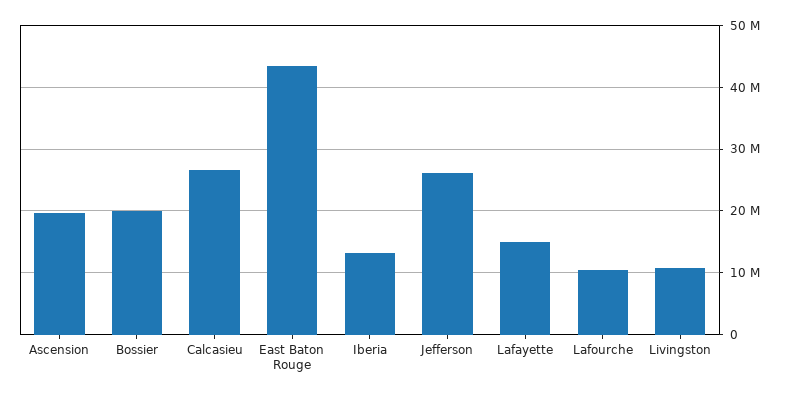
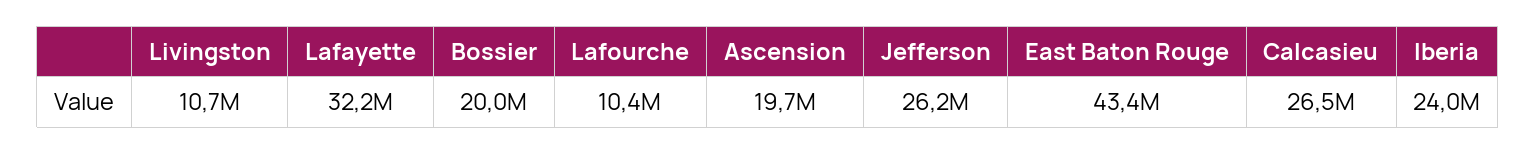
Iberia: 13000000 -> 24000000
Lafayette: 15000000 -> 32200000

